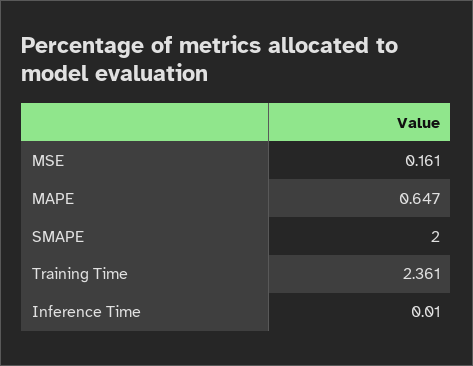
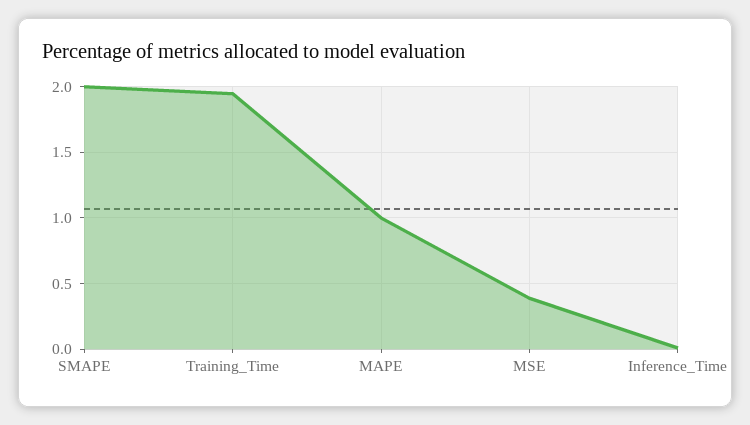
MSE: 0.161 -> 0.4
MAPE: 0.647 -> 1
Training Time: 2.361 -> 1.95

